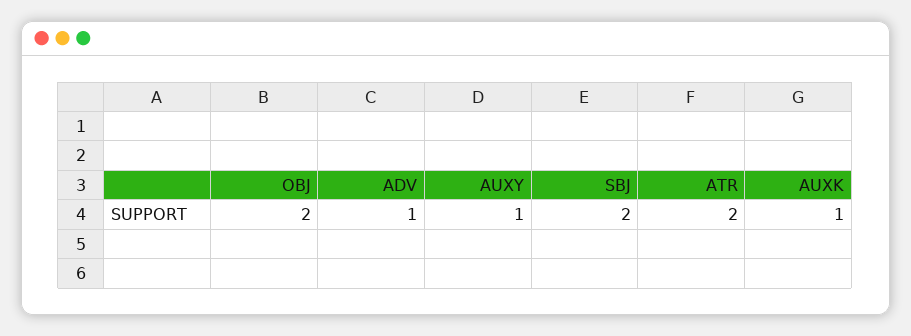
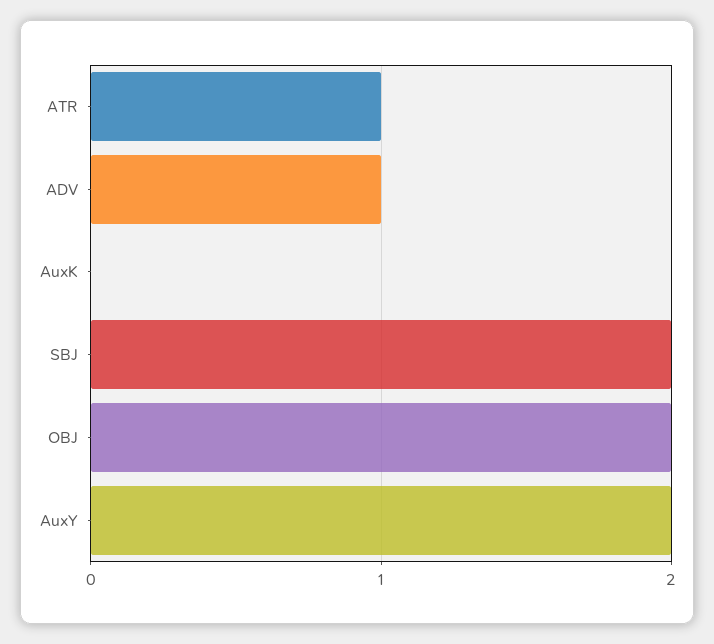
AUXY: 1 -> 2
ATR: 2 -> 1
AUXK: 1 -> 0

